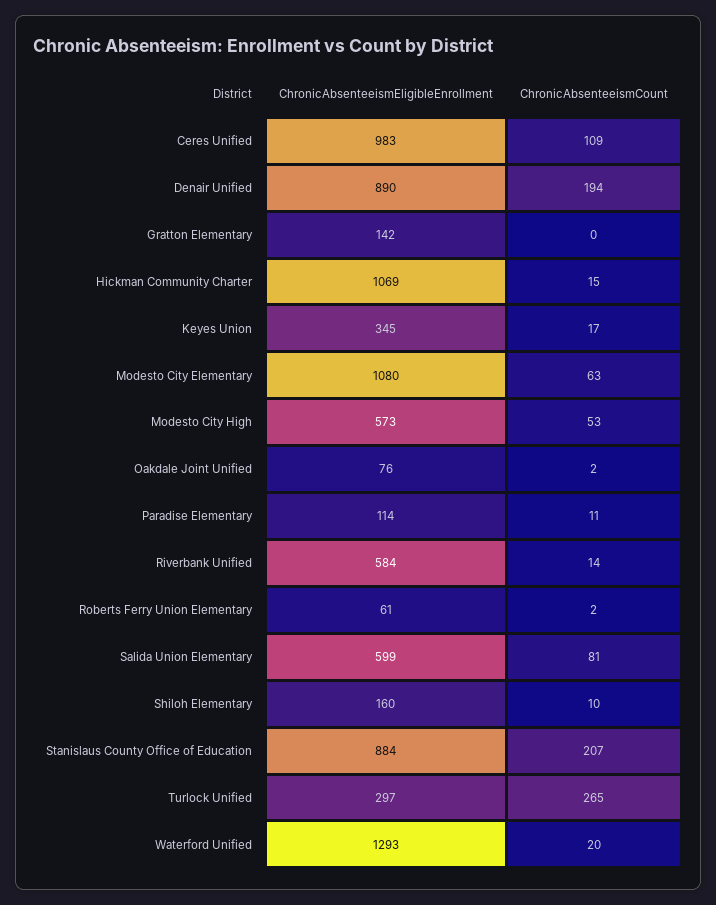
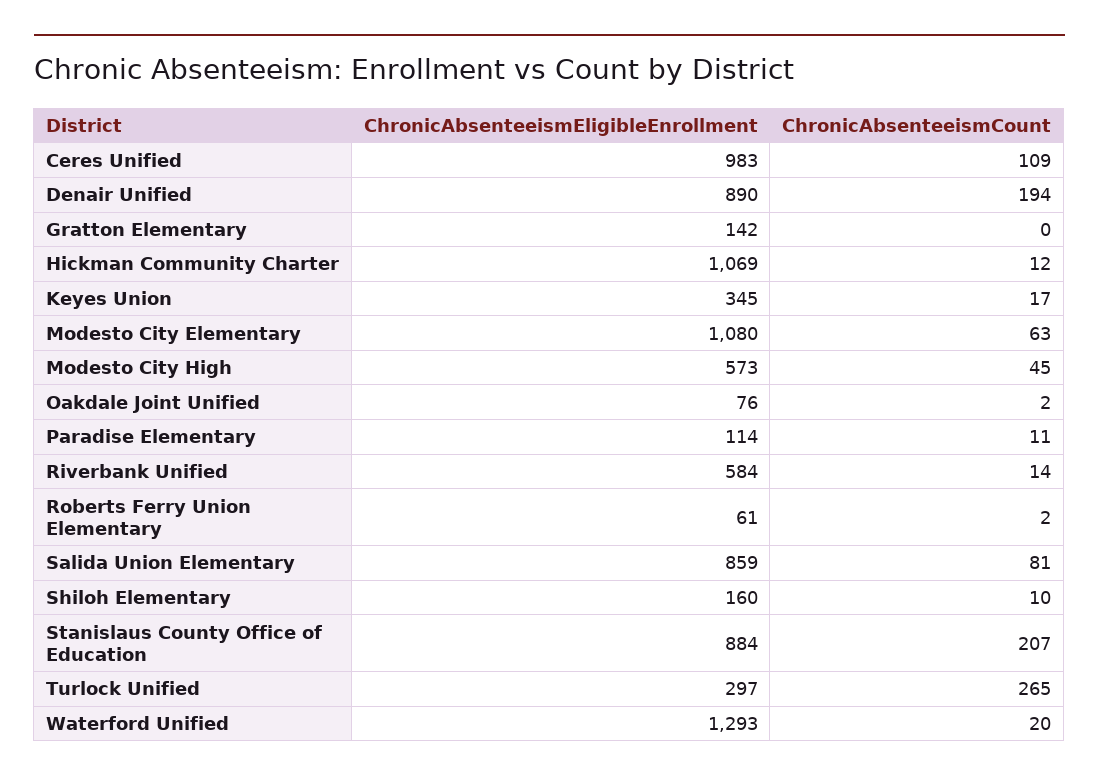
ChronicAbsenteeismCount, Hickman Community Charter: 15 -> 12
ChronicAbsenteeismCount, Modesto City High: 53 -> 45
ChronicAbsenteeismEligibleEnrollment, Salida Union Elementary: 599 -> 859

